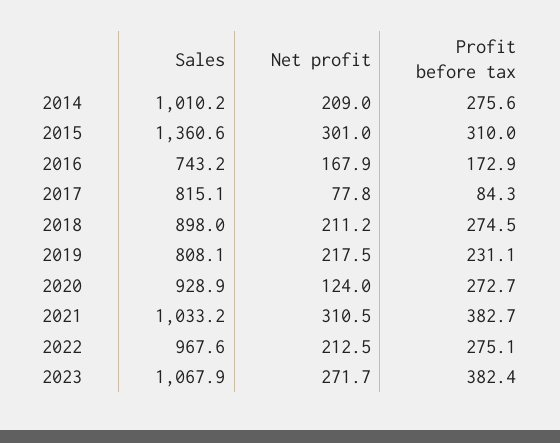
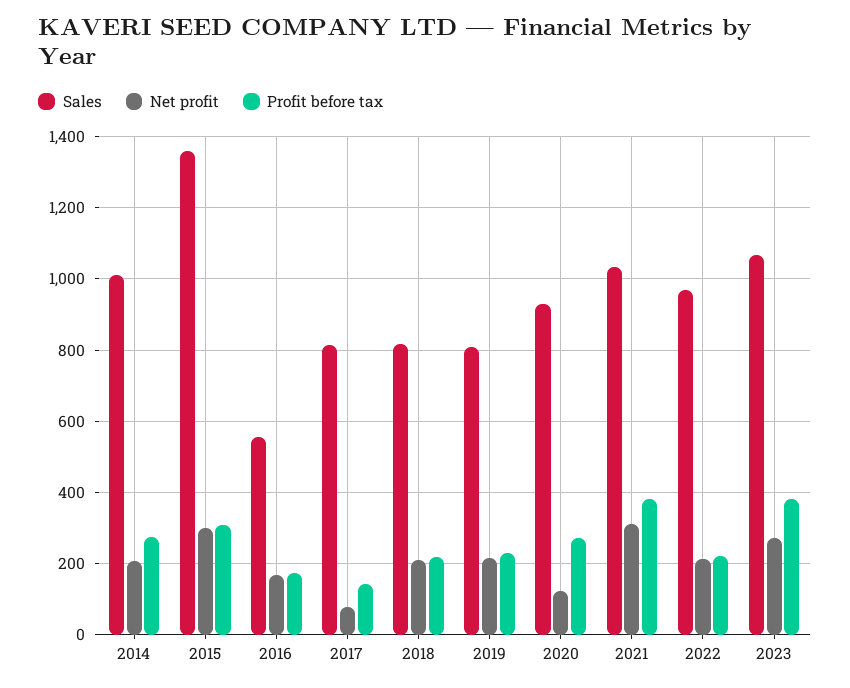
Sales, 2016: 743.2 -> 560
Profit before tax, 2017: 84.3 -> 140
Sales, 2018: 898 -> 820
Profit before tax, 2018: 274.5 -> 220
Profit before tax, 2022: 275.1 -> 220

